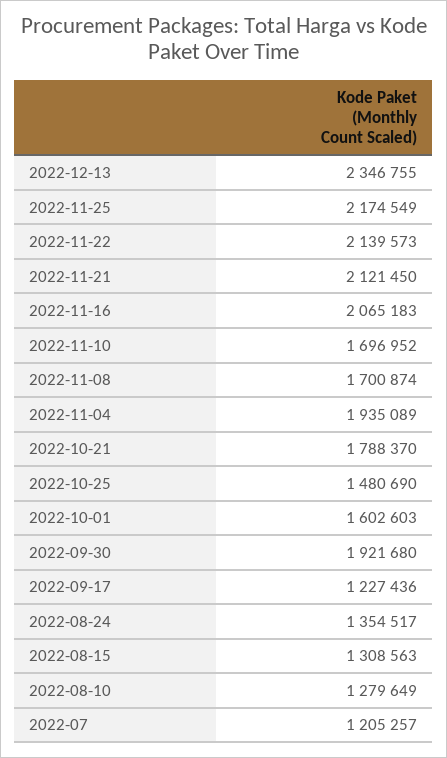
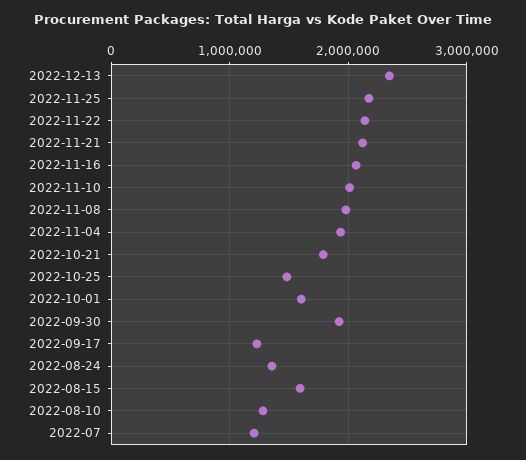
2022-11-10: 1696952 -> 2000000
2022-11-08: 1700874 -> 2000000
2022-08-15: 1308563 -> 1600000

